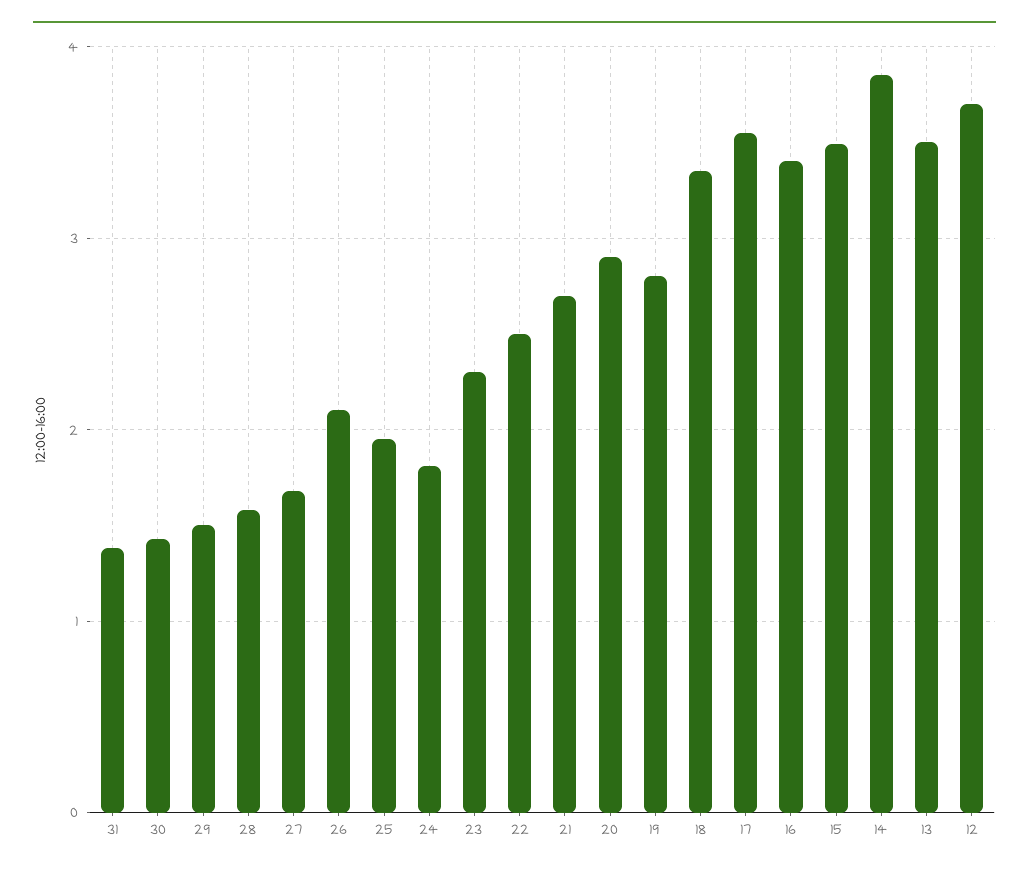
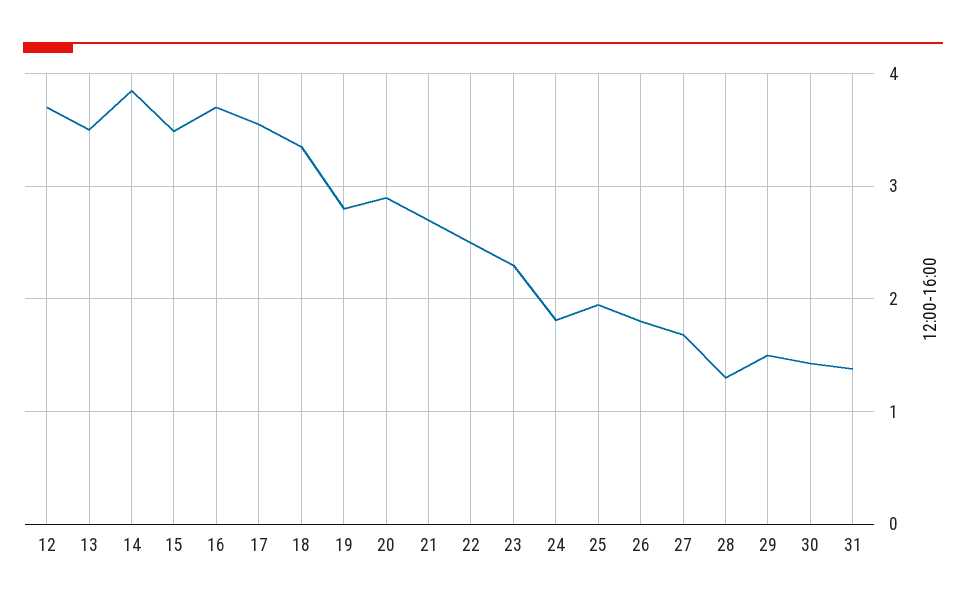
28: 1.6 -> 1.3
26: 2.1 -> 1.8
16: 3.4 -> 3.7

